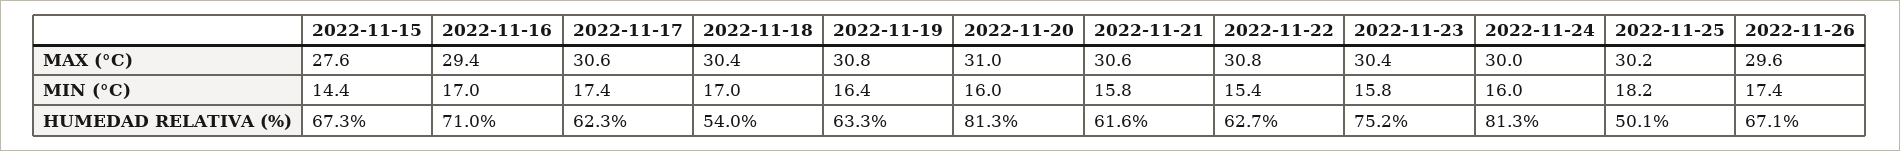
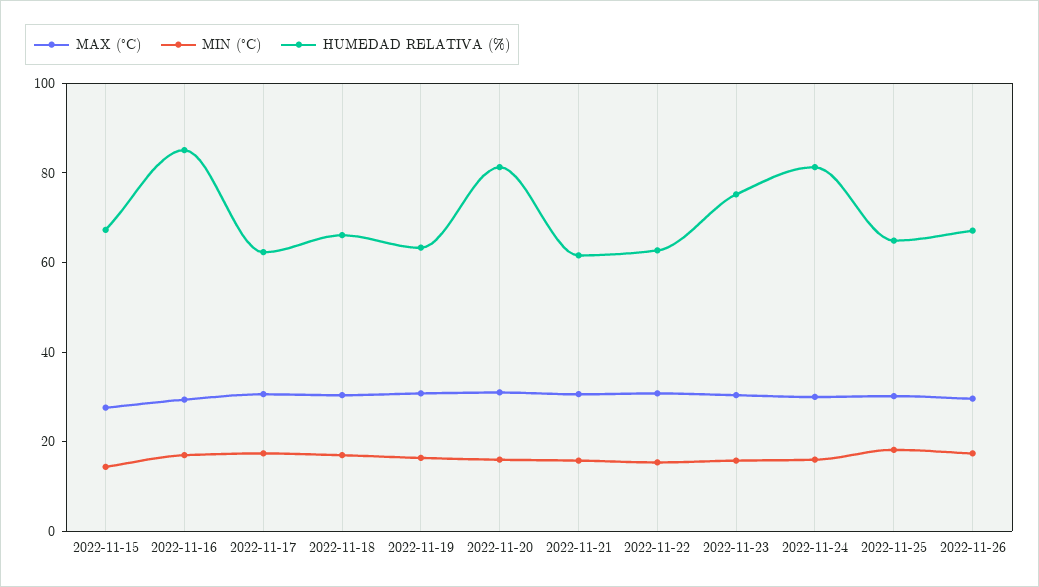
HUMEDAD RELATIVA (%), 2022-11-16: 71 -> 85
HUMEDAD RELATIVA (%), 2022-11-18: 54 -> 65
HUMEDAD RELATIVA (%), 2022-11-25: 50.1 -> 65

